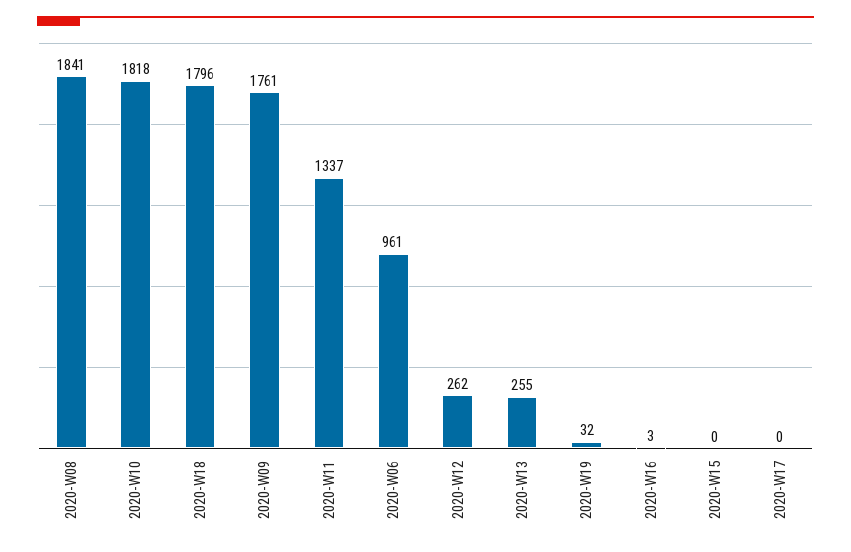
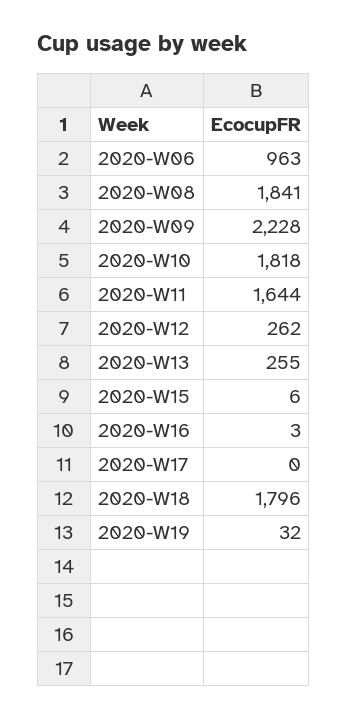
2020-W09: 1761 -> 2228
2020-W11: 1337 -> 1644
2020-W06: 961 -> 963
2020-W15: 0 -> 6

